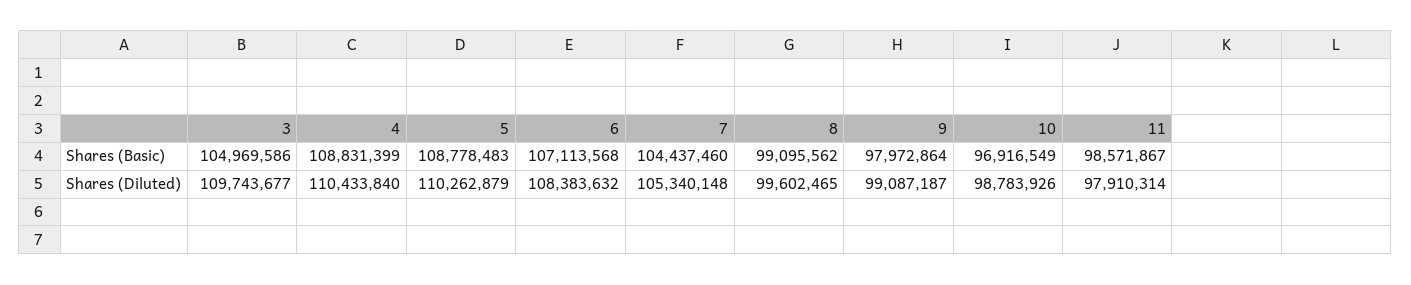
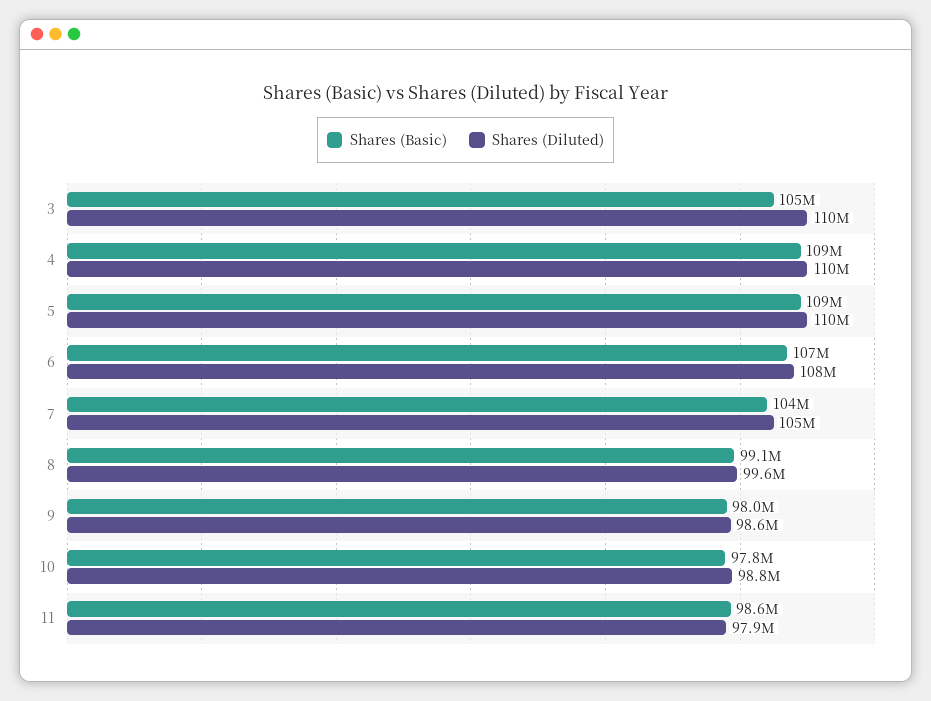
Shares (Basic), 10: 96916549 -> 97800000
Shares (Diluted), 9: 99087187 -> 98600000

